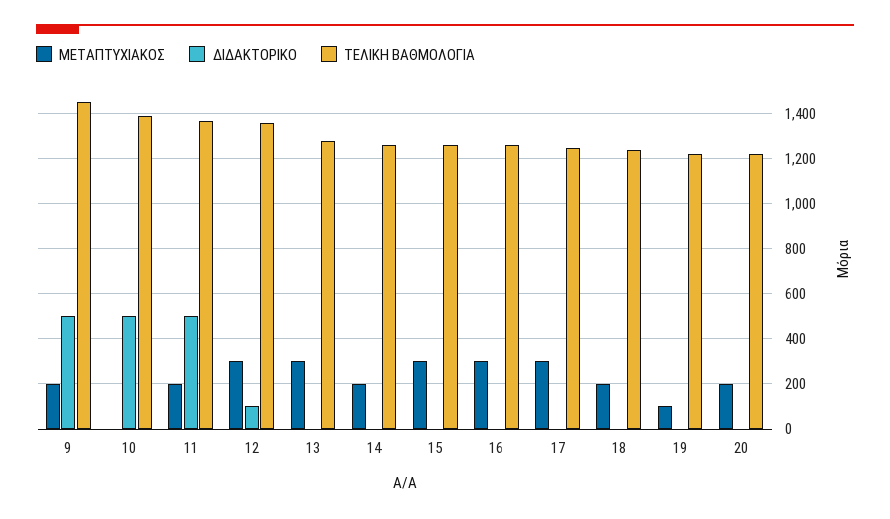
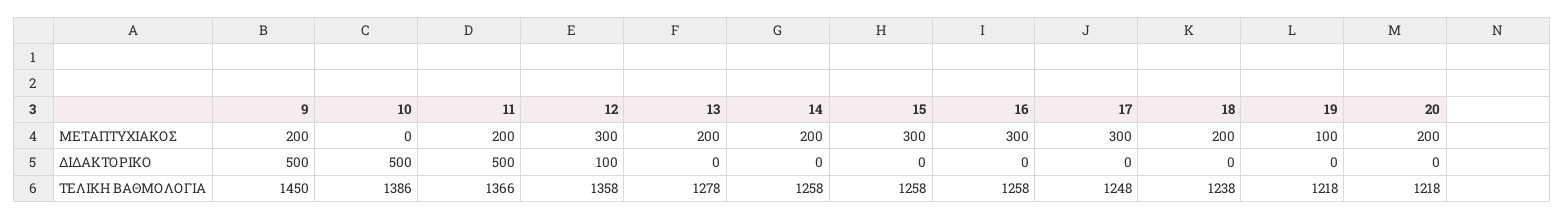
ΜΕΤΑΠΤΥΧΙΑΚΟΣ, 13: 300 -> 200

